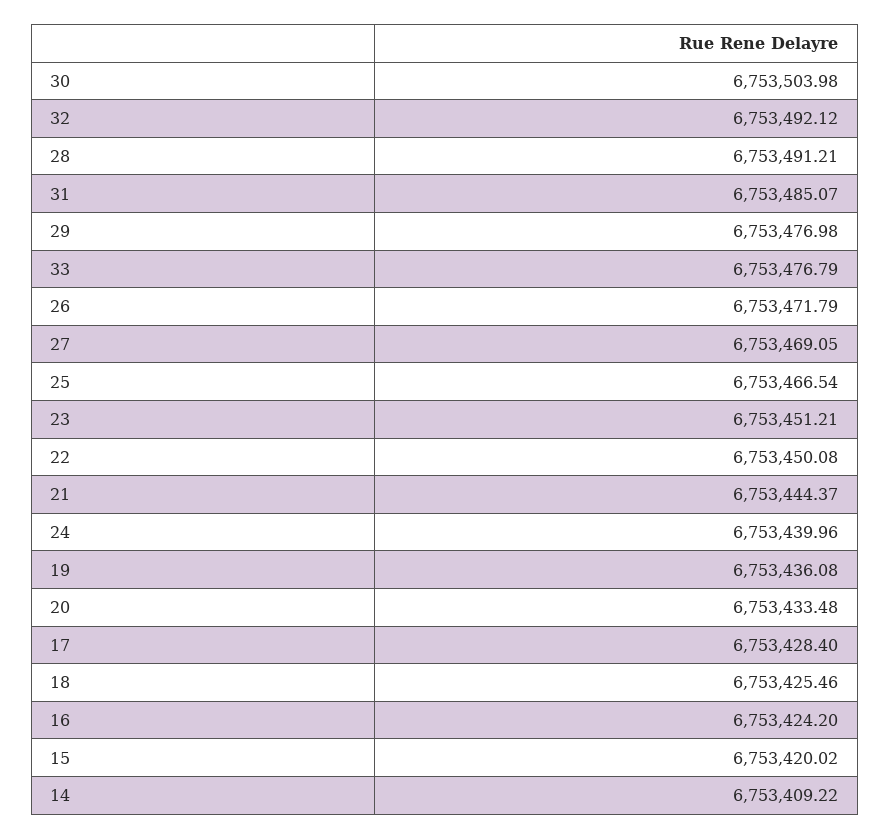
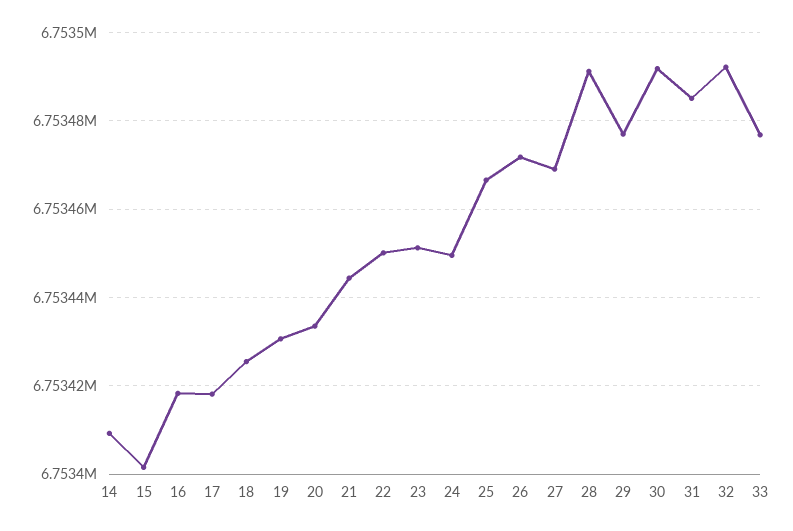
30: 6753503.98 -> 6753492
24: 6753439.96 -> 6753450
19: 6753436.08 -> 6753430
17: 6753428.4 -> 6753418
16: 6753424.2 -> 6753418
15: 6753420.02 -> 6753402

